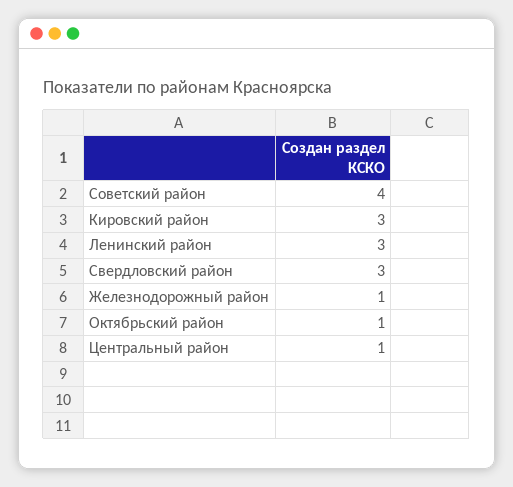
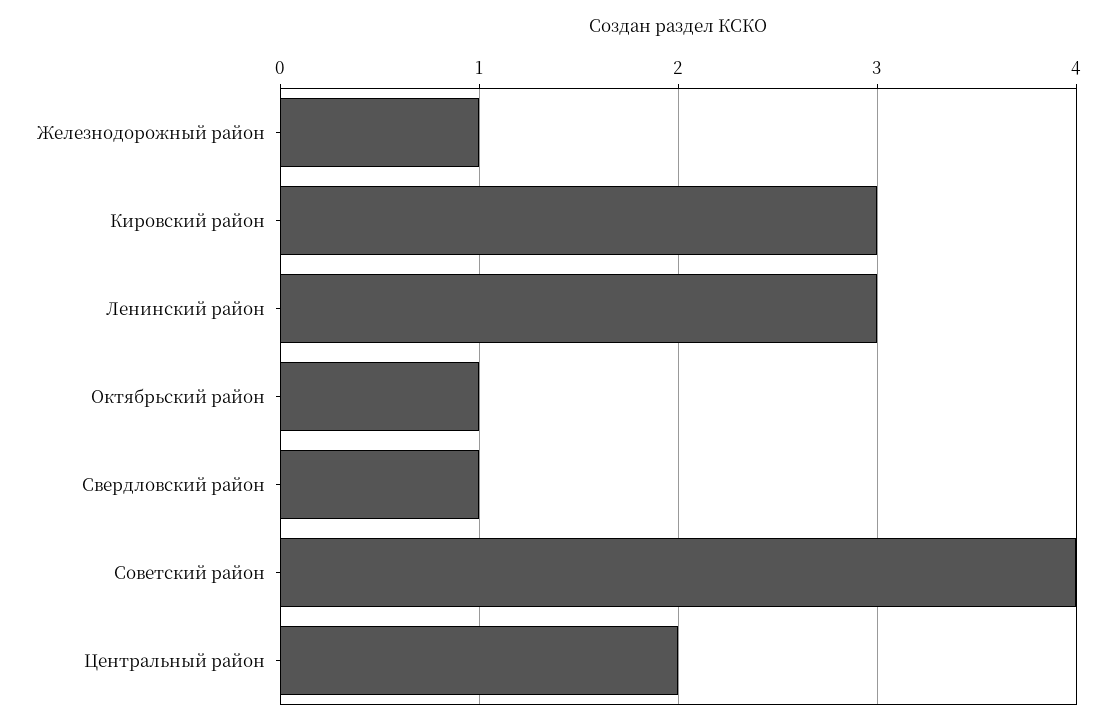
Свердловский район: 3 -> 1
Центральный район: 1 -> 2

